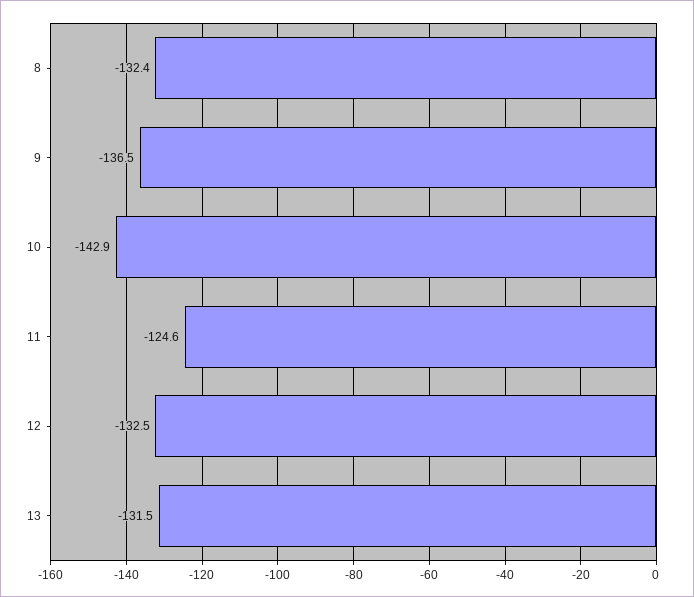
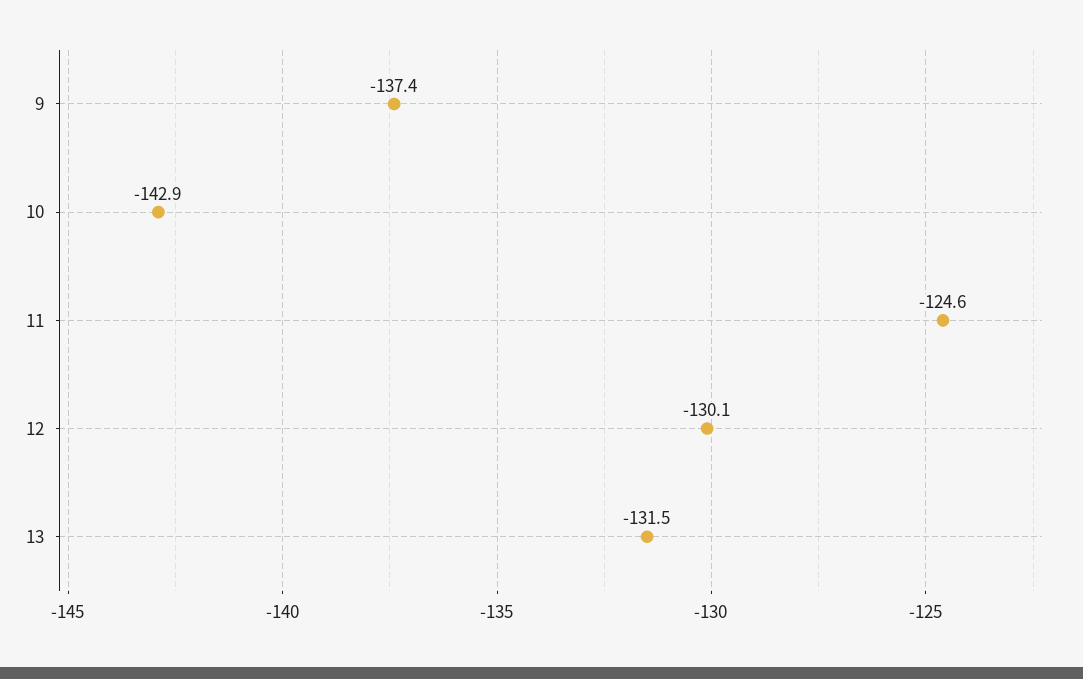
8: -132.4 -> none
9: -136.5 -> -137.4
12: -132.5 -> -130.1

